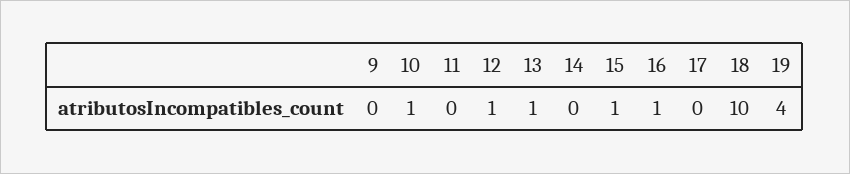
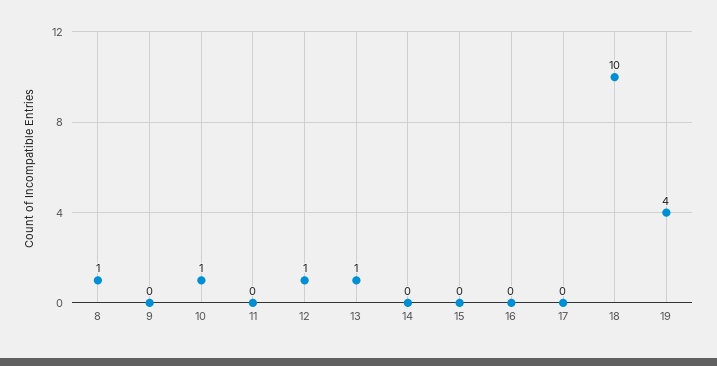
15: 1 -> 0
16: 1 -> 0
8: none -> 1

